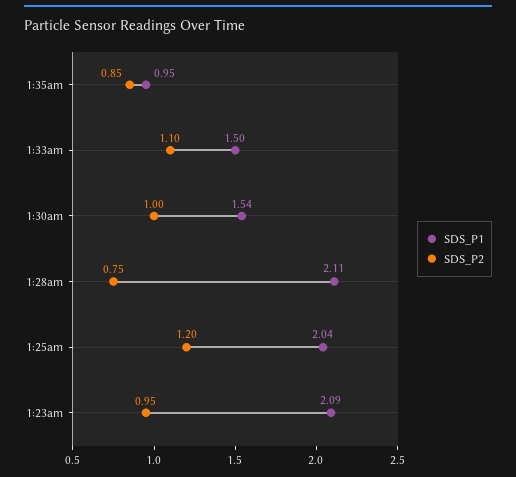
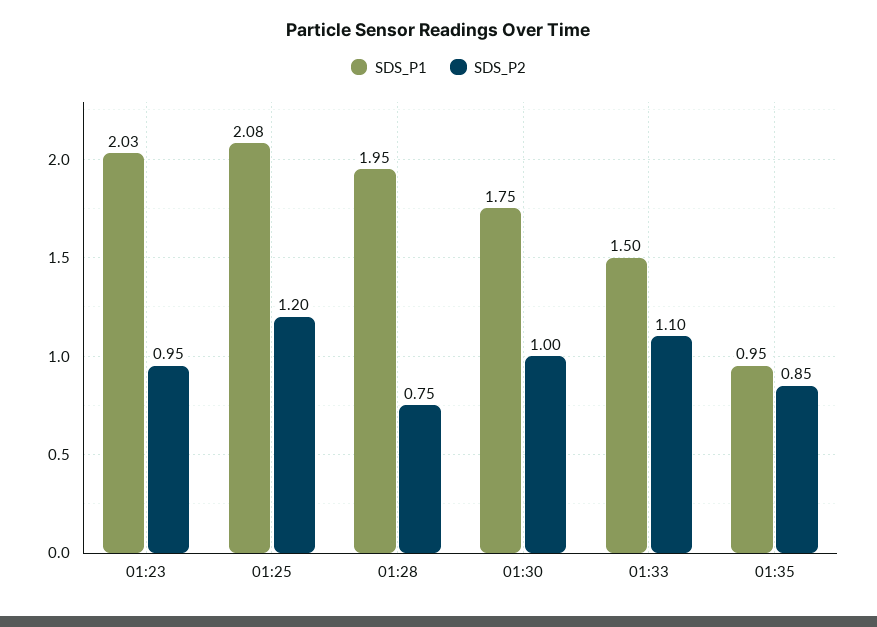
SDS_P1, 1:30am: 1.54 -> 1.75
SDS_P1, 1:28am: 2.11 -> 1.95
SDS_P1, 1:25am: 2.04 -> 2.08
SDS_P1, 1:23am: 2.09 -> 2.03

